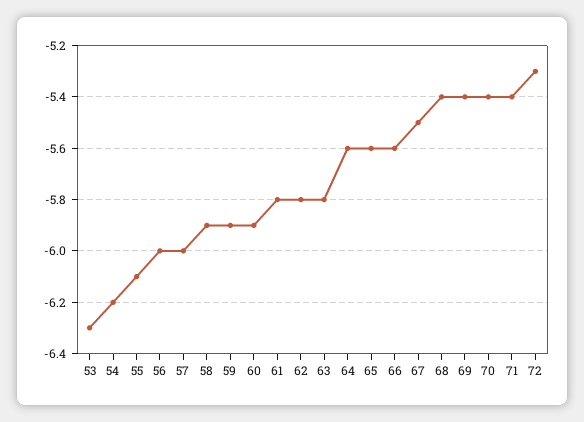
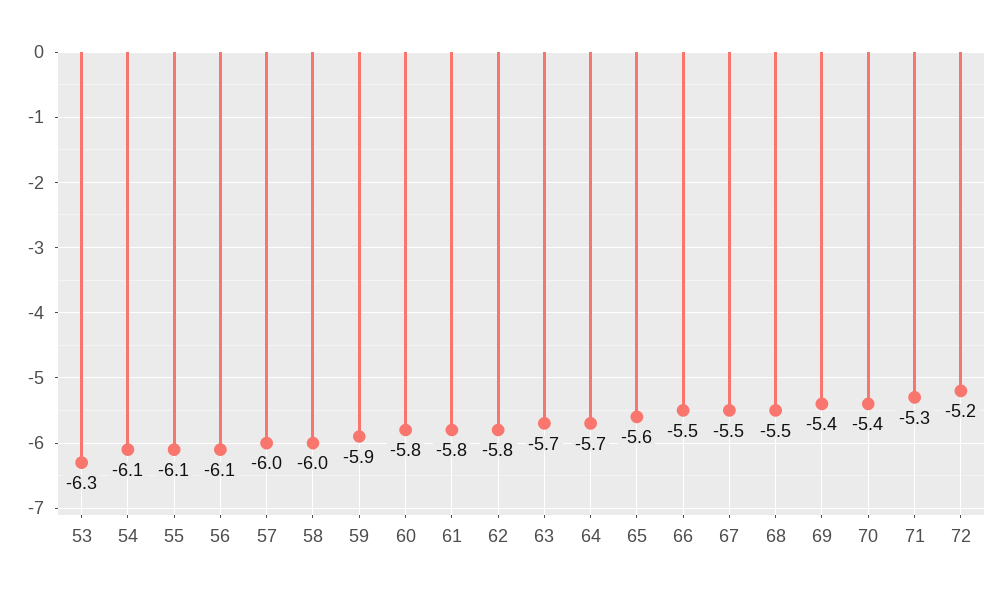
54: -6.2 -> -6.1
56: -6 -> -6.1
58: -5.9 -> -6
60: -5.9 -> -5.8
63: -5.8 -> -5.7
64: -5.6 -> -5.7
66: -5.6 -> -5.5
68: -5.4 -> -5.5
71: -5.4 -> -5.3
72: -5.3 -> -5.2

